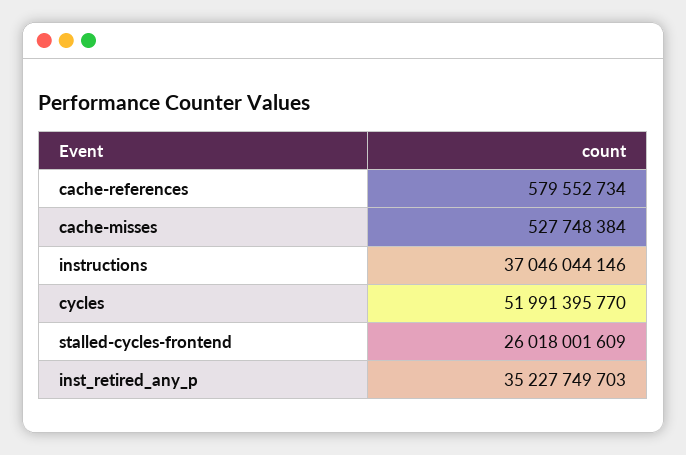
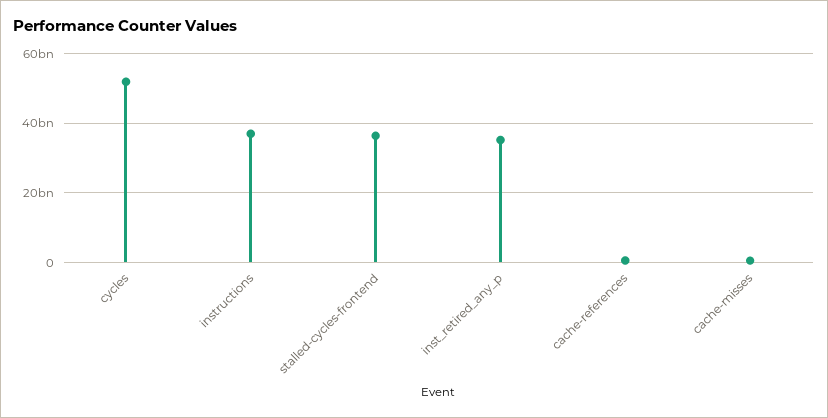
stalled-cycles-frontend: 26018001609 -> 36000000000

